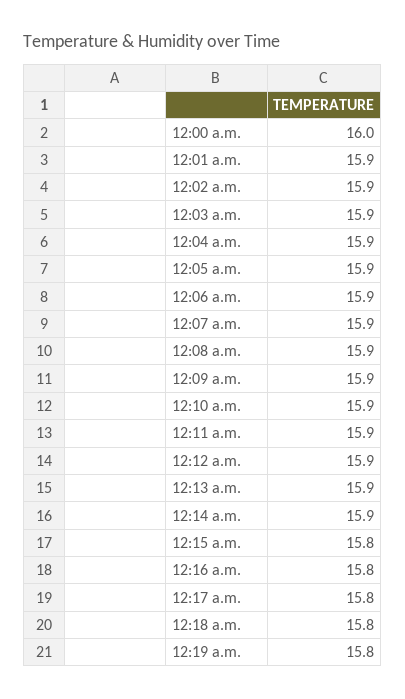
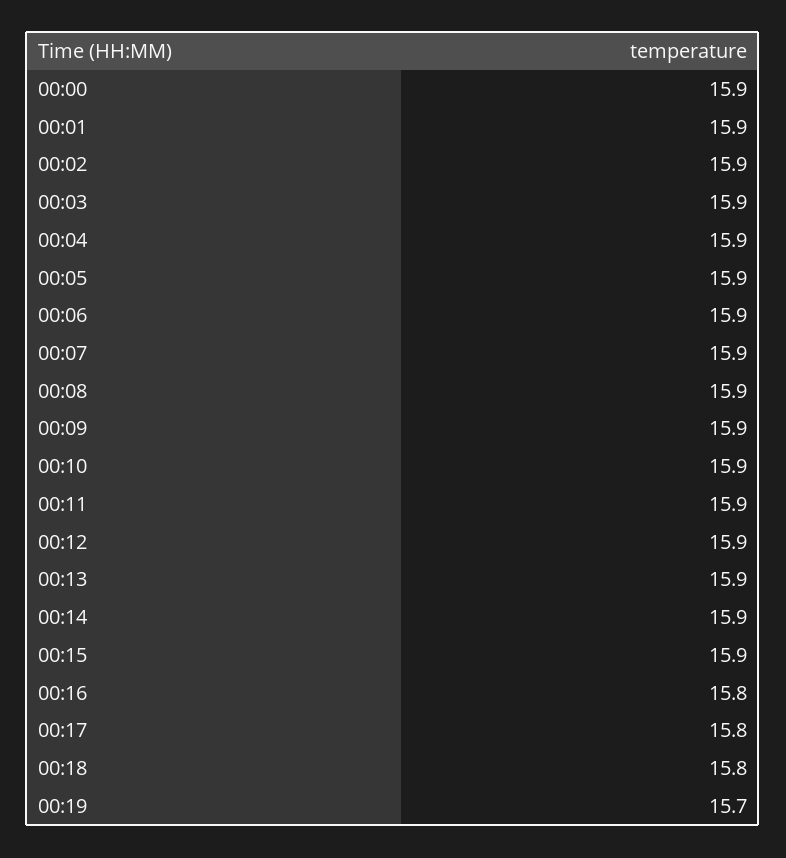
12:00 a.m.: 16 -> 15.9
12:15 a.m.: 15.8 -> 15.9
12:19 a.m.: 15.8 -> 15.7

